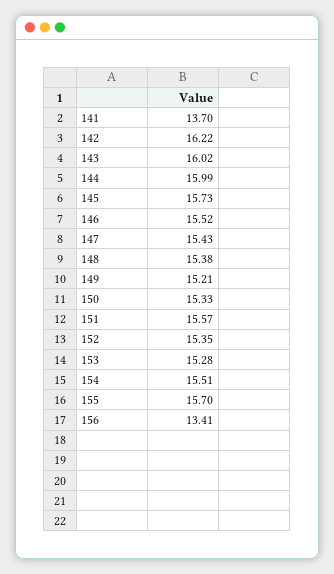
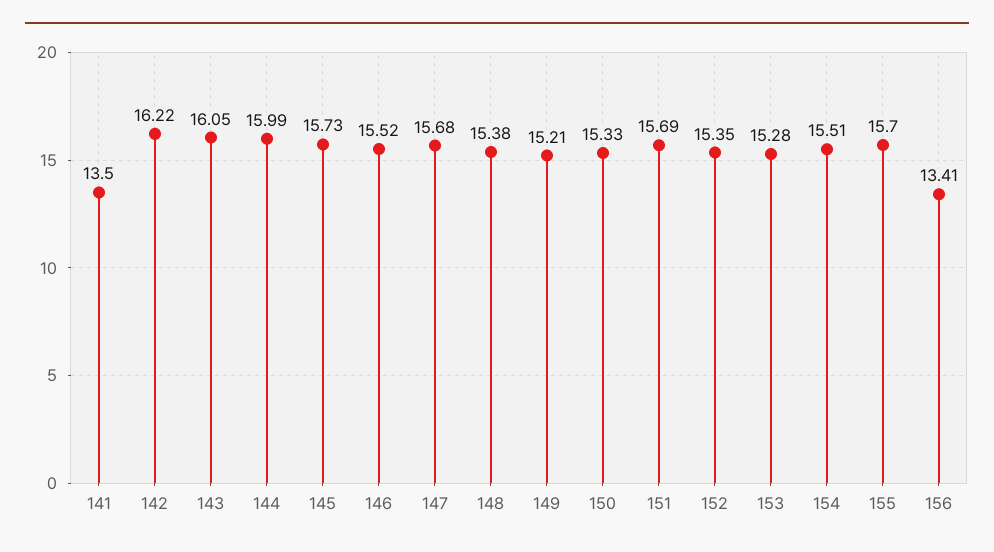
141: 13.7 -> 13.5
143: 16.02 -> 16.05
147: 15.43 -> 15.68
151: 15.57 -> 15.69

